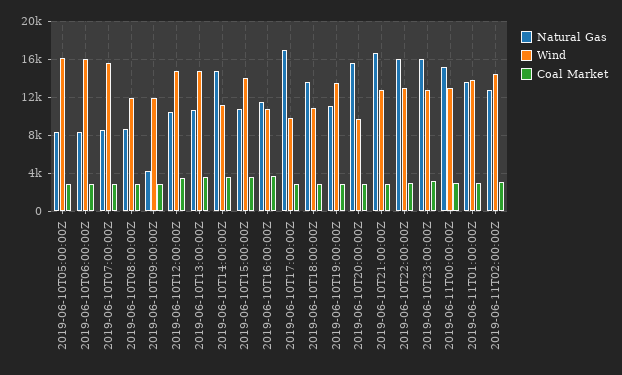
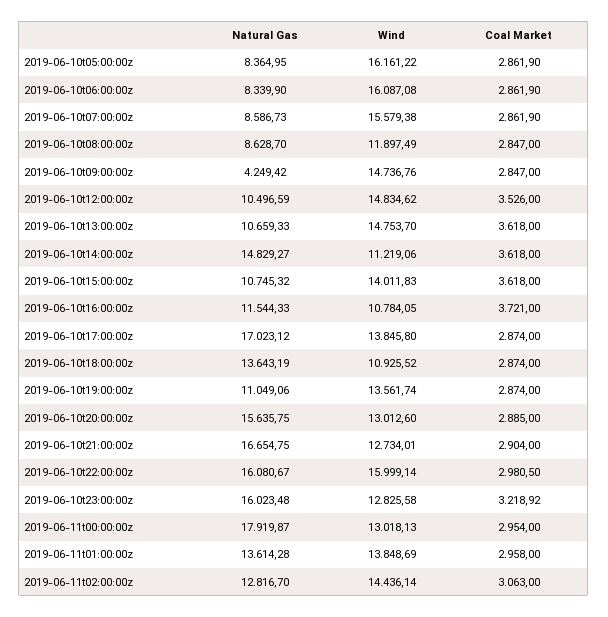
Wind, 2019-06-10T09:00:00Z: 12000 -> 14736.76
Wind, 2019-06-10T17:00:00Z: 10000 -> 13845.8
Wind, 2019-06-10T20:00:00Z: 10000 -> 13012.6
Wind, 2019-06-10T22:00:00Z: 13000 -> 15999.14
Natural Gas, 2019-06-11T00:00:00Z: 15000 -> 17919.87

